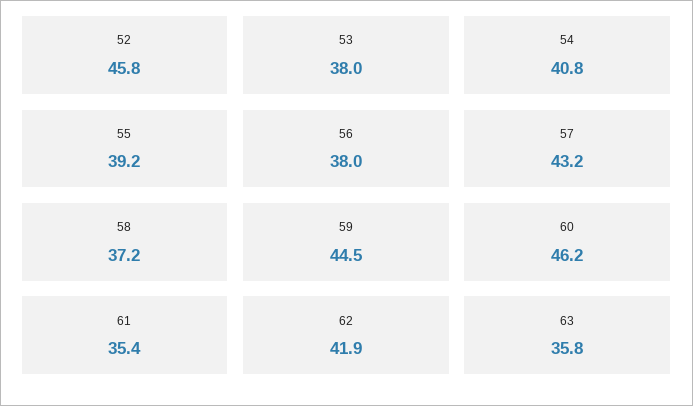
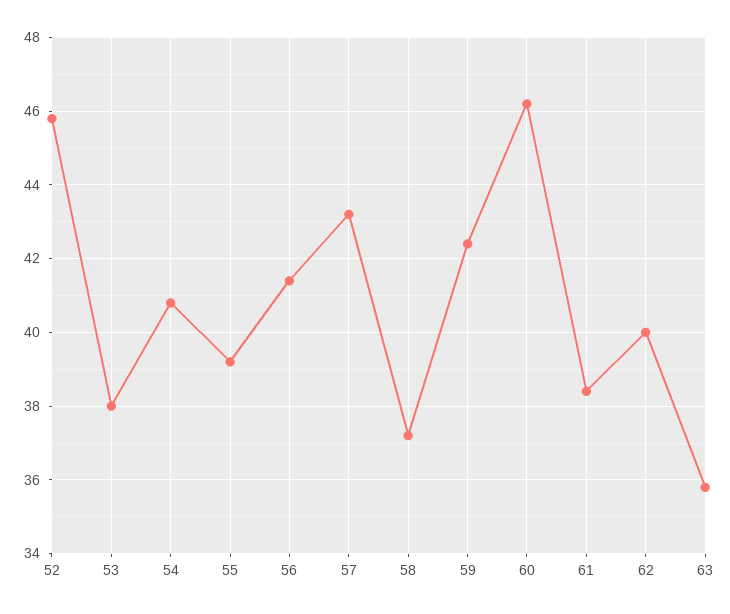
56: 38 -> 41.5
59: 44.5 -> 42.5
61: 35.4 -> 38.5
62: 41.9 -> 40

